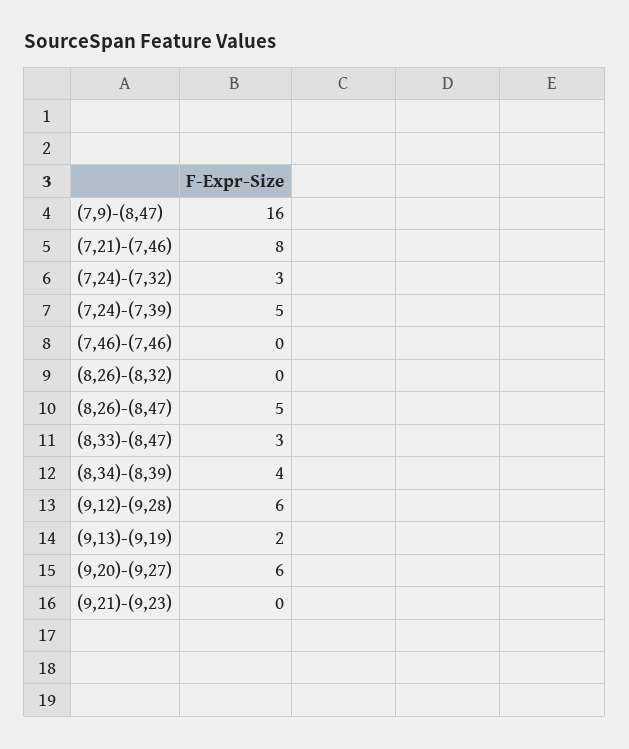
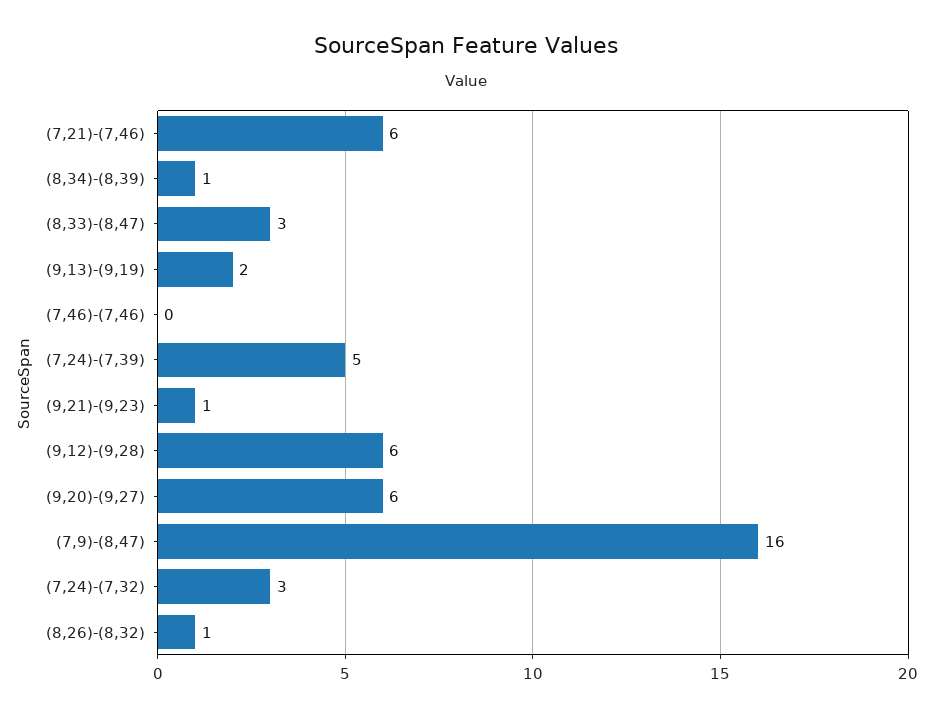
(7,21)-(7,46): 8 -> 6
(8,26)-(8,32): 0 -> 1
(8,26)-(8,47): 5 -> none
(8,34)-(8,39): 4 -> 1
(9,21)-(9,23): 0 -> 1

